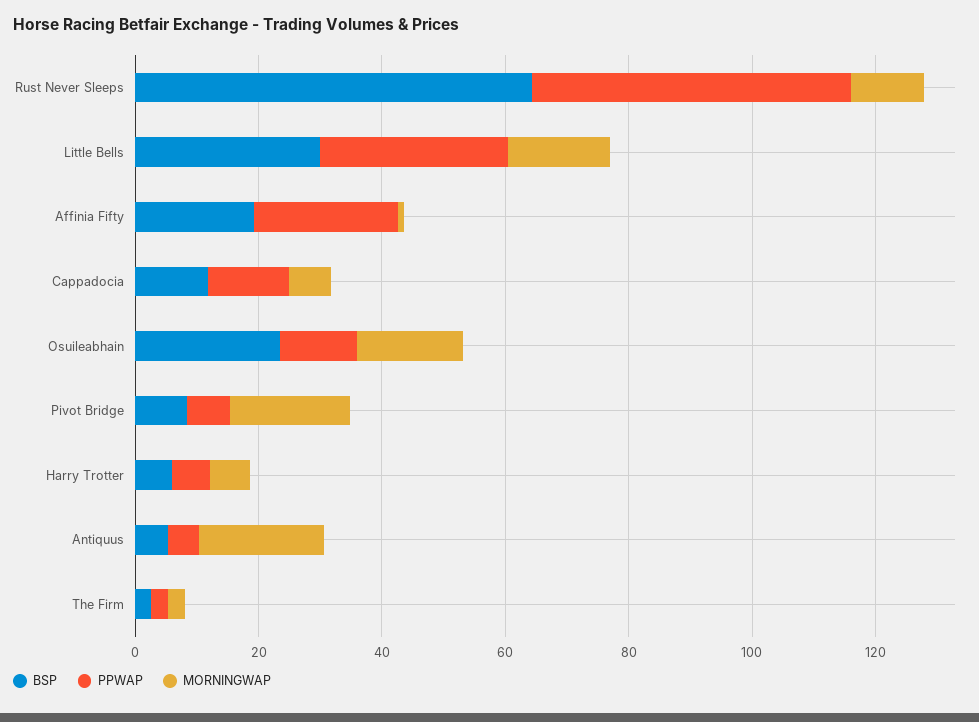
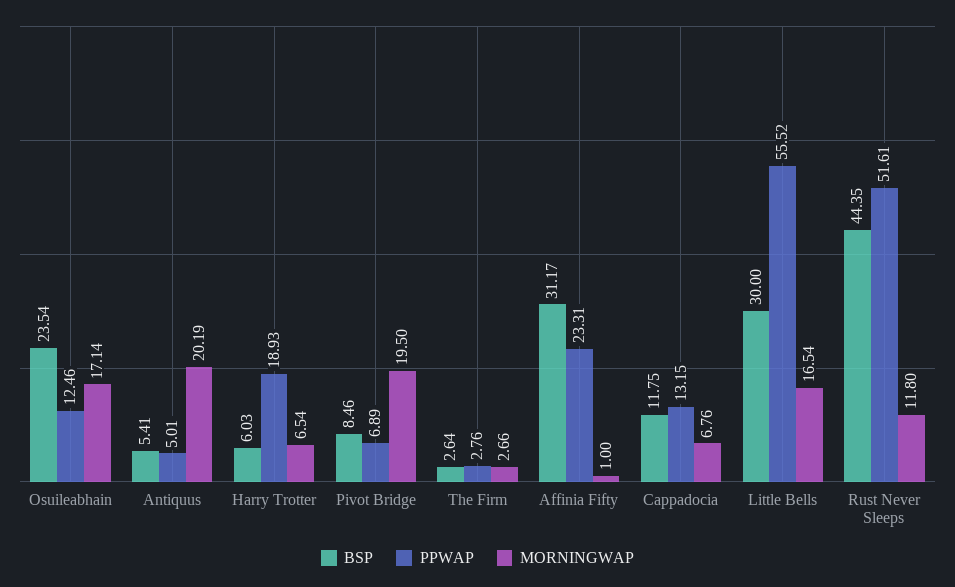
BSP, Rust Never Sleeps: 65 -> 44.35
PPWAP, Little Bells: 30 -> 55.52
BSP, Affinia Fifty: 20 -> 31.17
PPWAP, Harry Trotter: 5 -> 18.93

